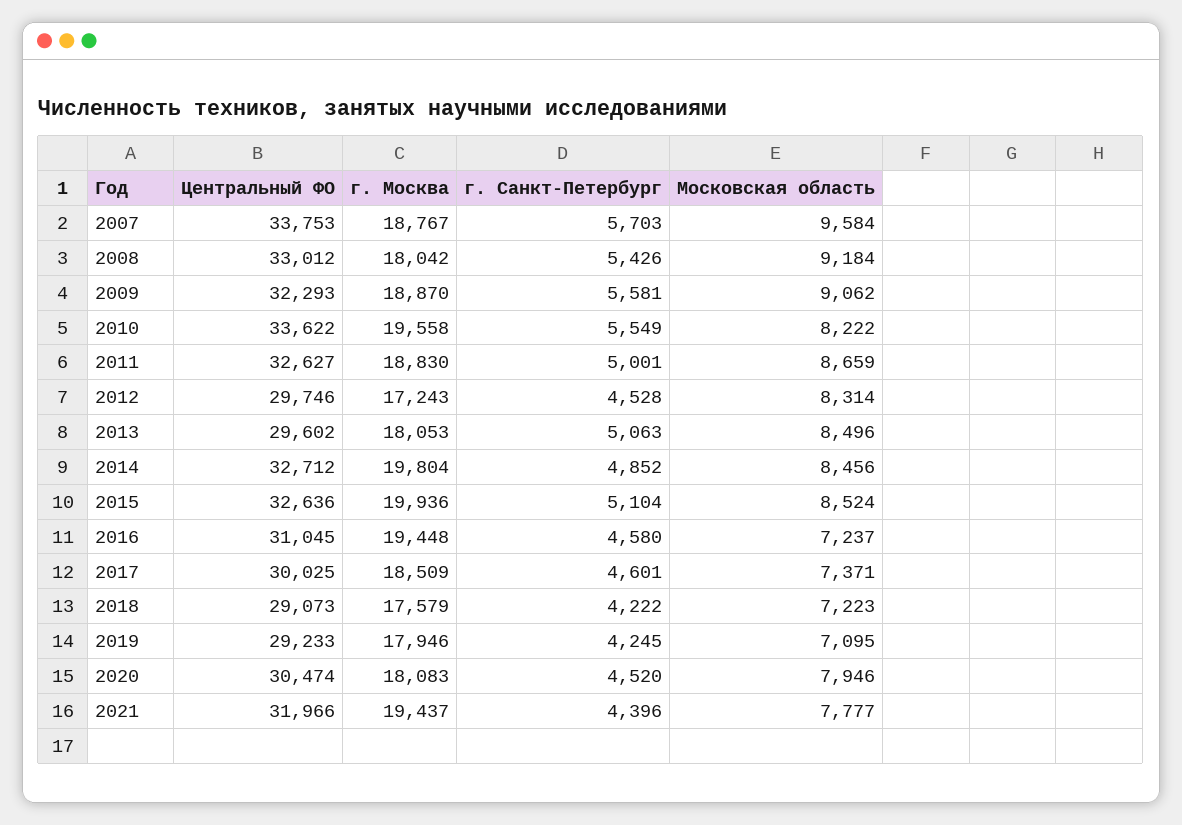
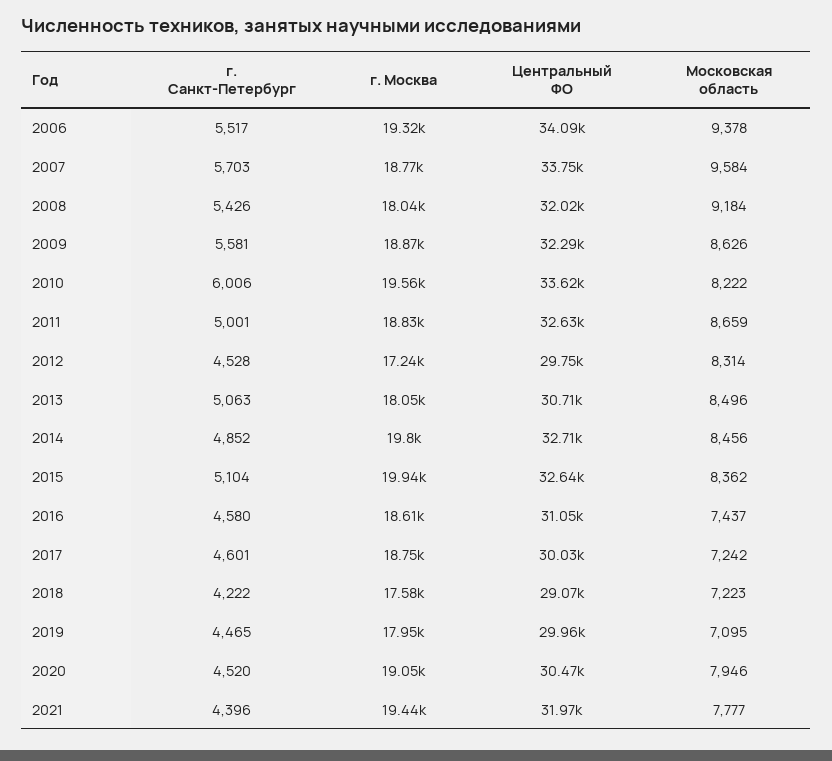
Центральный ФО, 2008: 33012 -> 32020
Московская область, 2009: 9062 -> 8626
г. Санкт-Петербург, 2010: 5549 -> 6006
Центральный ФО, 2013: 29602 -> 30710
Московская область, 2015: 8524 -> 8362
г. Москва, 2016: 19448 -> 18610
Московская область, 2016: 7237 -> 7437
г. Москва, 2017: 18509 -> 18750
Московская область, 2017: 7371 -> 7242
Центральный ФО, 2019: 29233 -> 29960
г. Санкт-Петербург, 2019: 4245 -> 4465
г. Москва, 2020: 18083 -> 19050
г. Санкт-Петербург, 2006: none -> 5517
г. Москва, 2006: none -> 19320
Центральный ФО, 2006: none -> 34090
Московская область, 2006: none -> 9378

